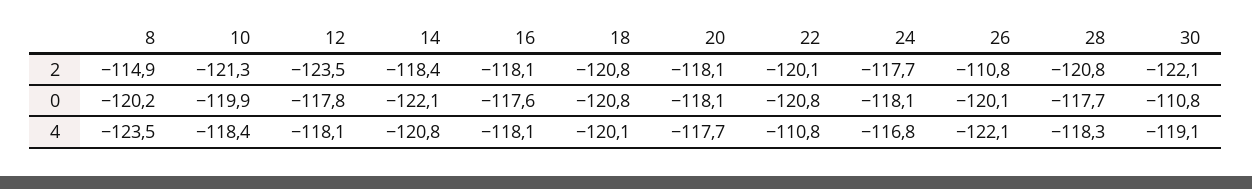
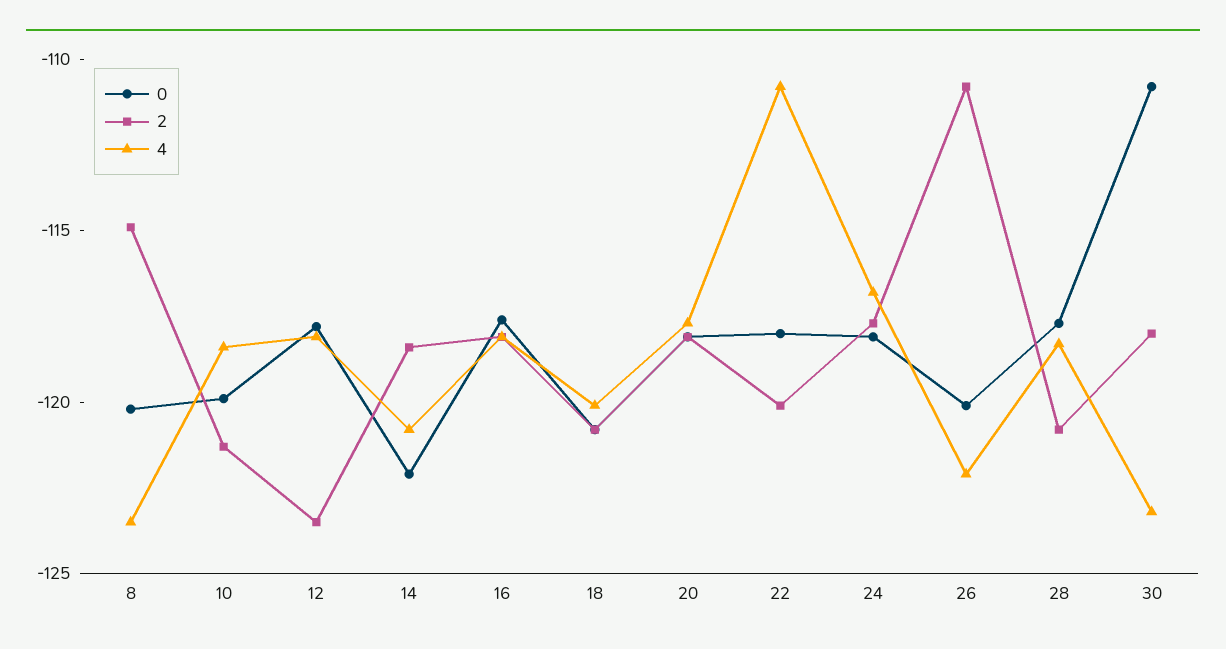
2, 30: -122.1 -> -118
0, 22: -120.8 -> -118
4, 30: -119.1 -> -123

